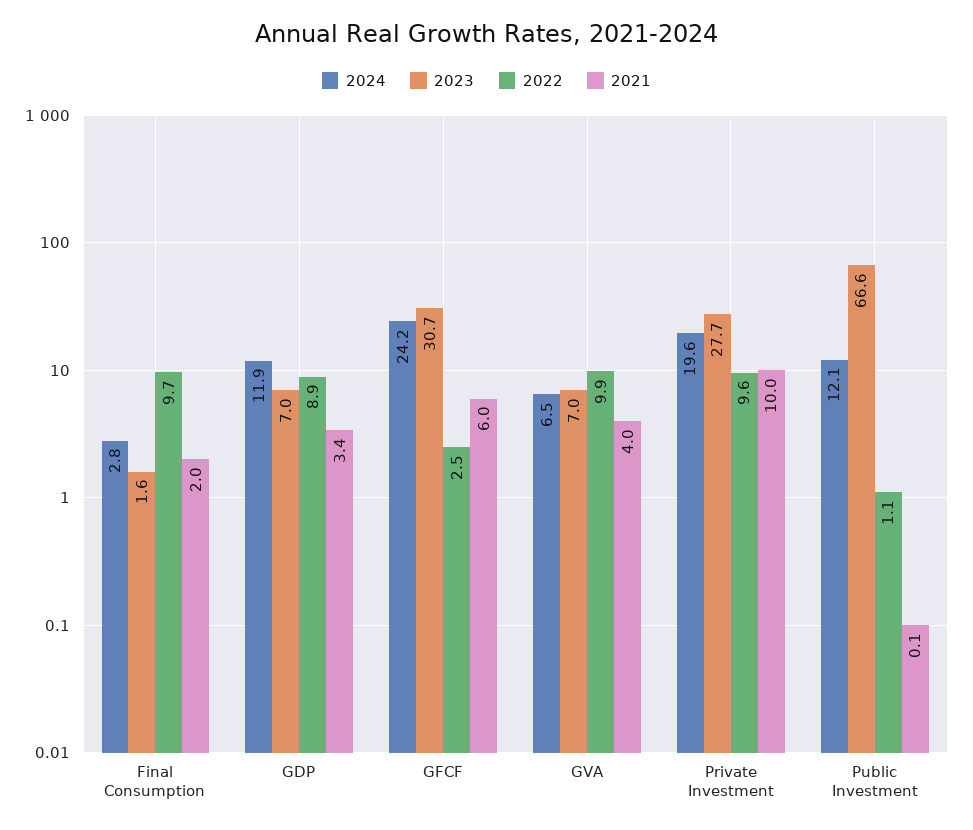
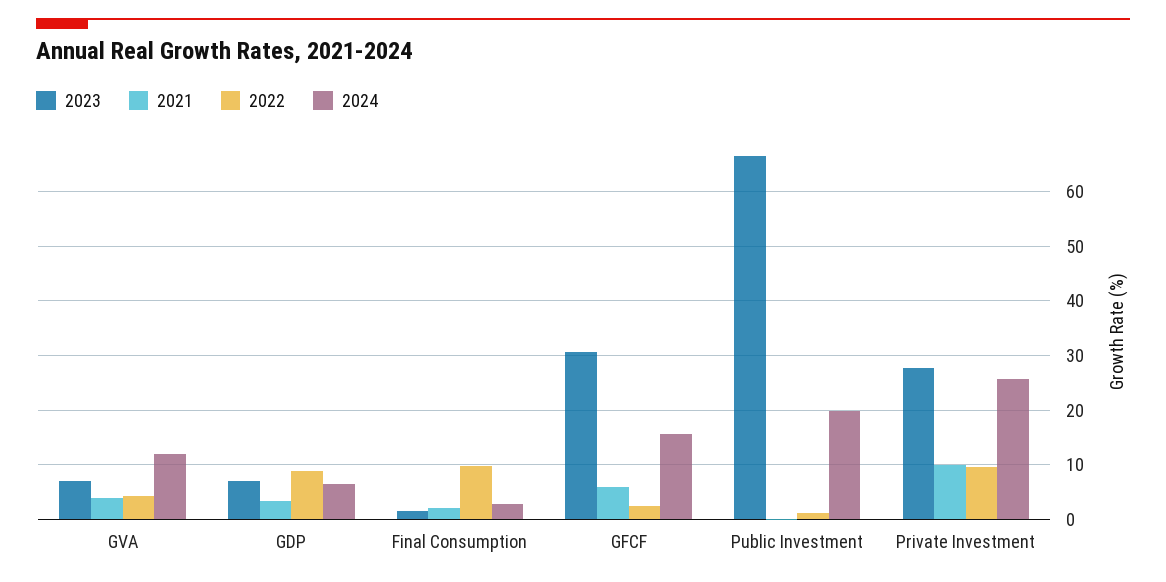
2024, GDP: 11.9 -> 6
2024, GFCF: 24.2 -> 16
2024, GVA: 6.5 -> 12
2022, GVA: 9.9 -> 4
2024, Private Investment: 19.6 -> 26
2024, Public Investment: 12.1 -> 20

